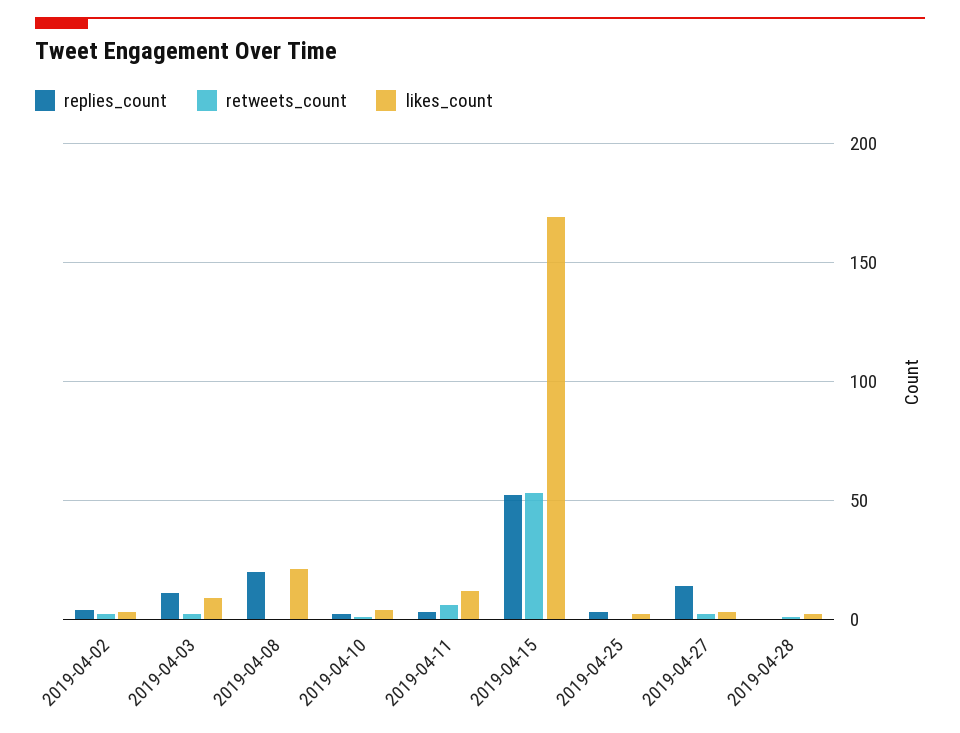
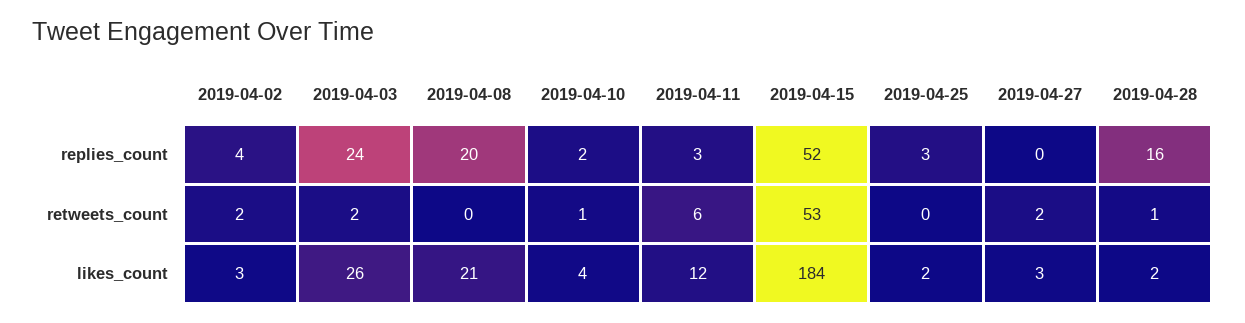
replies_count, 2019-04-03: 10 -> 24
likes_count, 2019-04-03: 10 -> 26
likes_count, 2019-04-15: 170 -> 184
replies_count, 2019-04-27: 15 -> 0
replies_count, 2019-04-28: 0 -> 16

